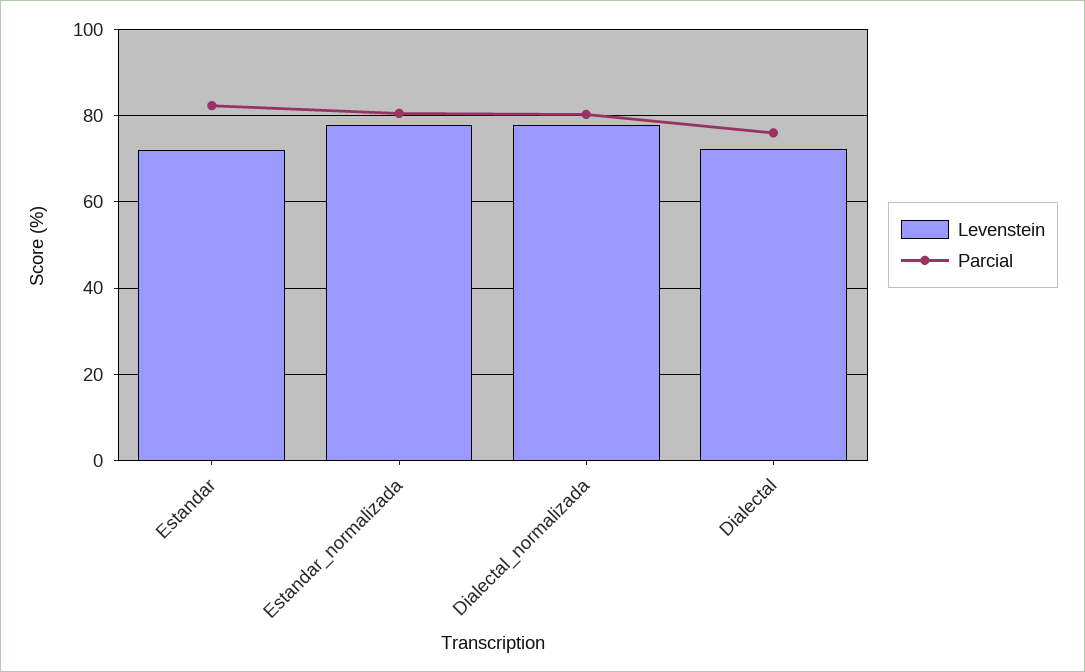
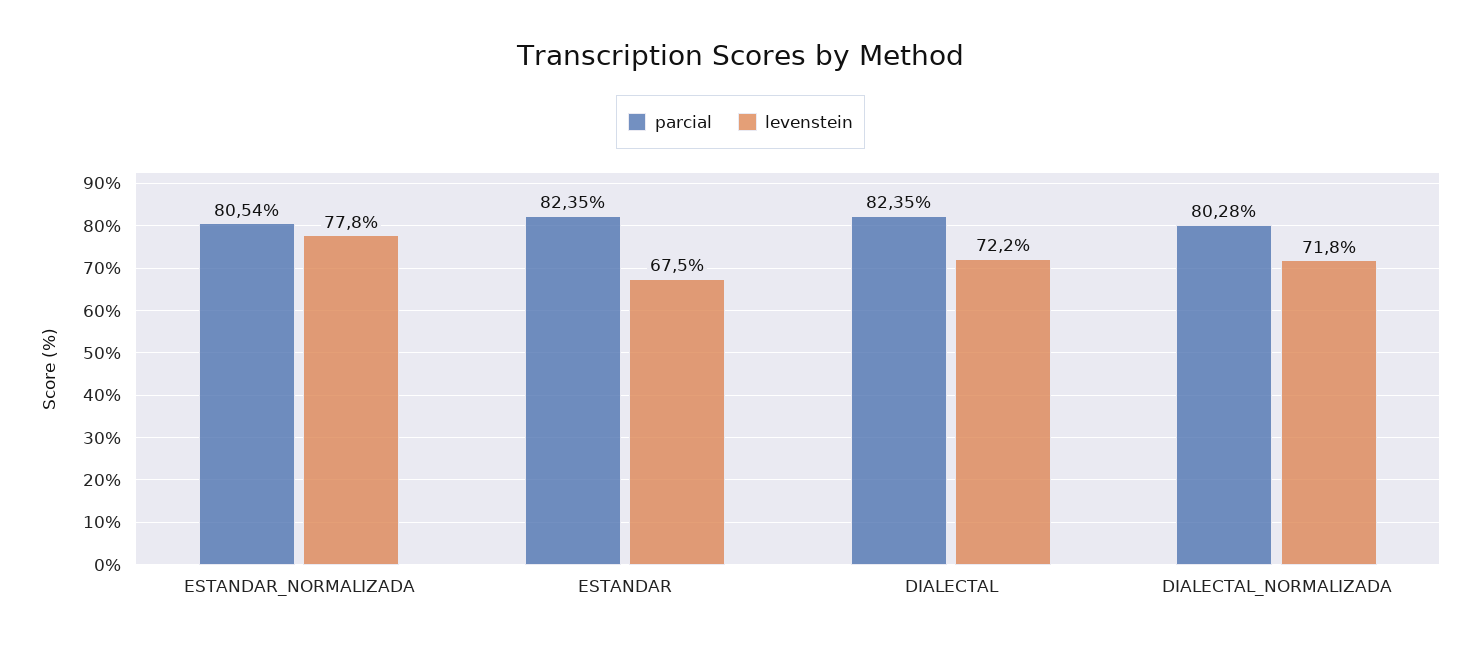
Levenstein, Estandar: 72 -> 67.5
Levenstein, Dialectal_normalizada: 78 -> 71.8
Parcial, Dialectal: 76 -> 82.35

